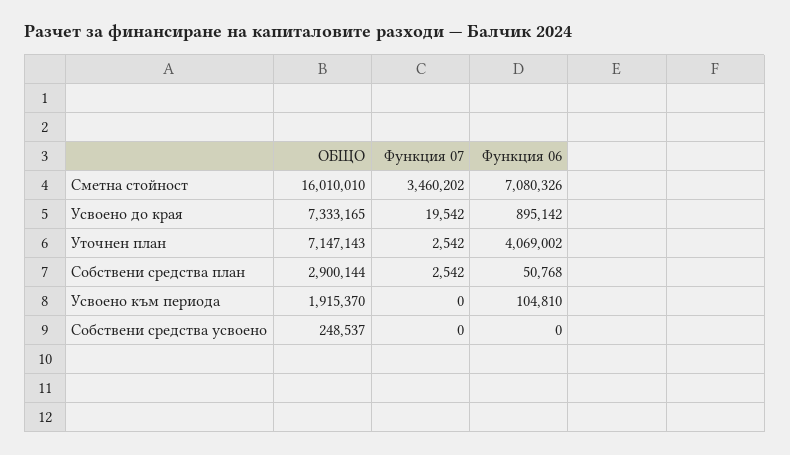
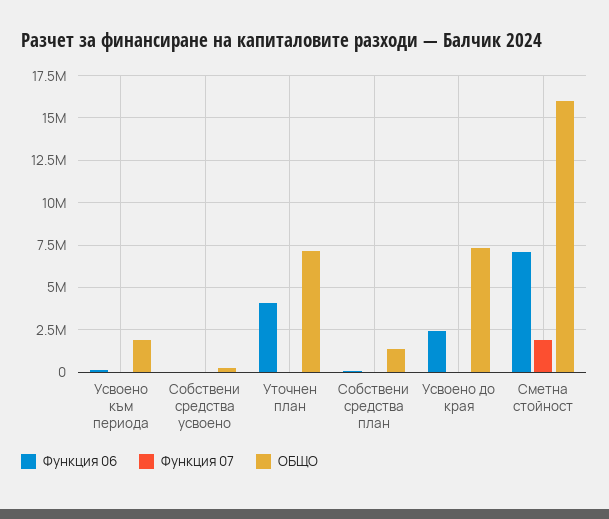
Функция 07, Сметна стойност: 3460202 -> 2000000
Функция 06, Усвоено до края: 895142 -> 2500000
ОБЩО, Собствени средства план: 2900144 -> 1500000

